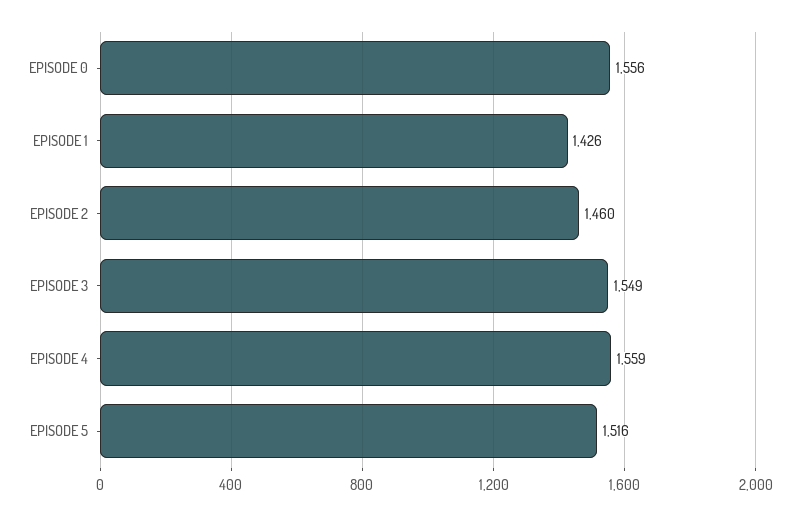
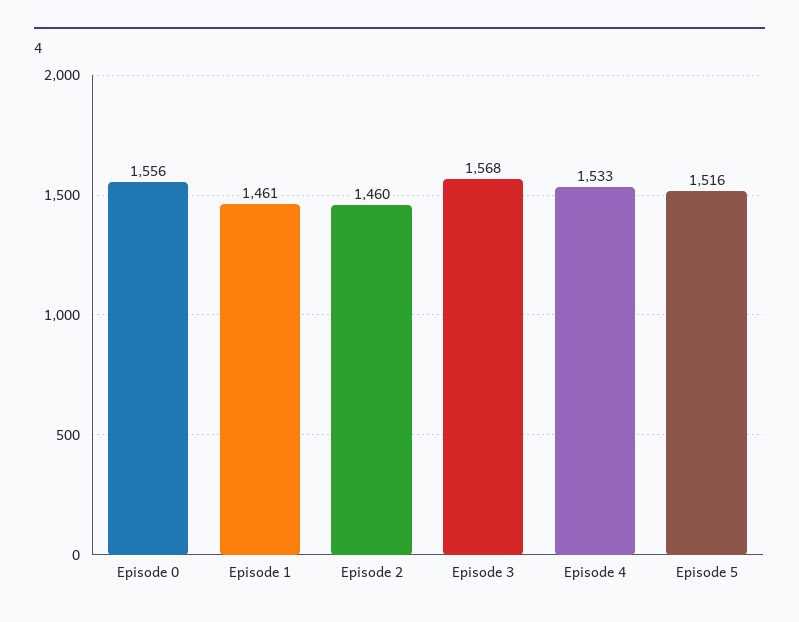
EPISODE 1: 1426 -> 1461
EPISODE 3: 1549 -> 1568
EPISODE 4: 1559 -> 1533

